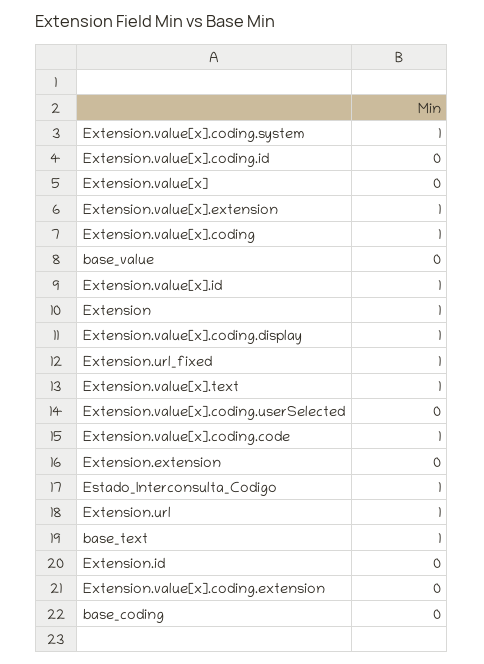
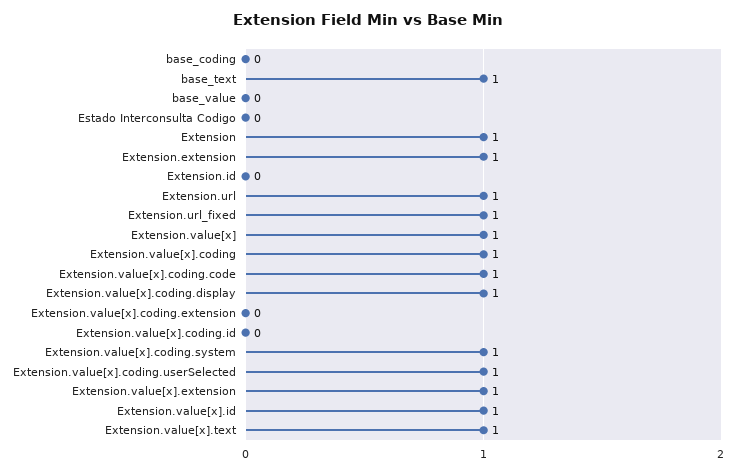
Extension.value[x]: 0 -> 1
Extension.value[x].coding.userSelected: 0 -> 1
Extension.extension: 0 -> 1
Estado_Interconsulta_Codigo: 1 -> 0

